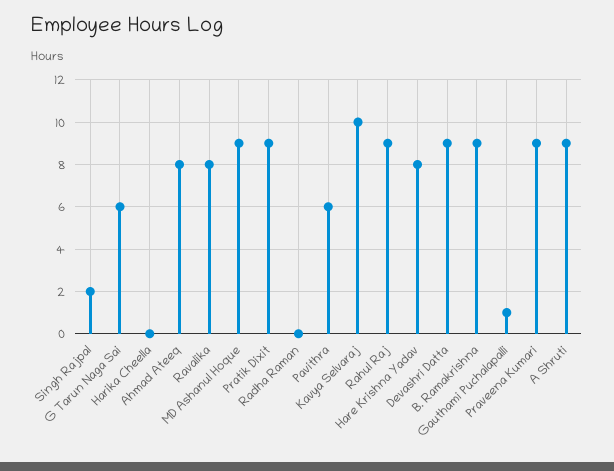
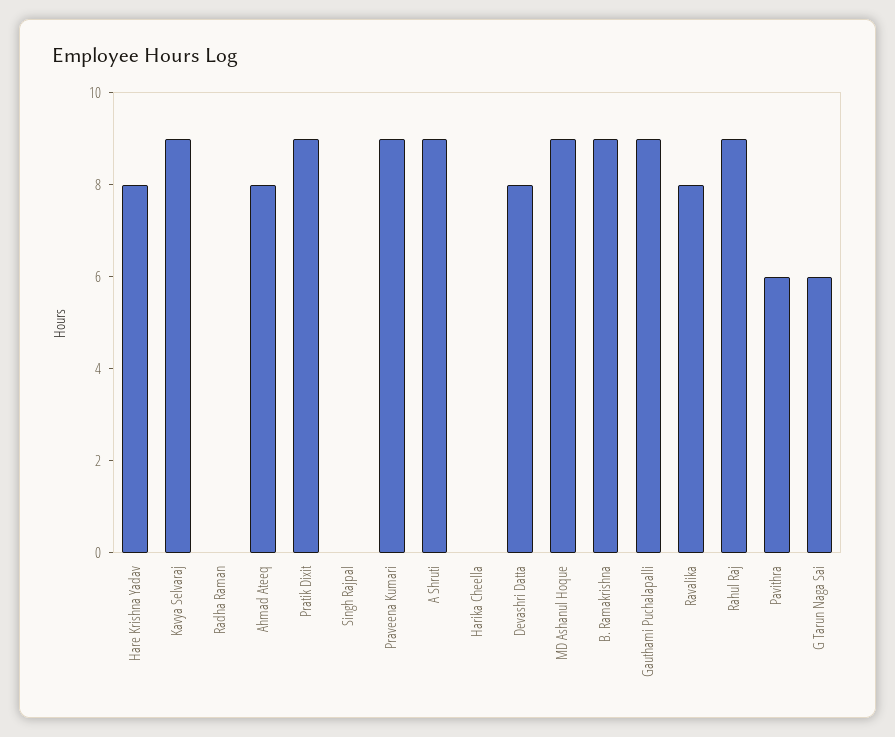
Singh Rajpal: 2 -> 0
Kavya Selvaraj: 10 -> 9
Devashri Datta: 9 -> 8
Gauthami Puchalapalli: 1 -> 9

